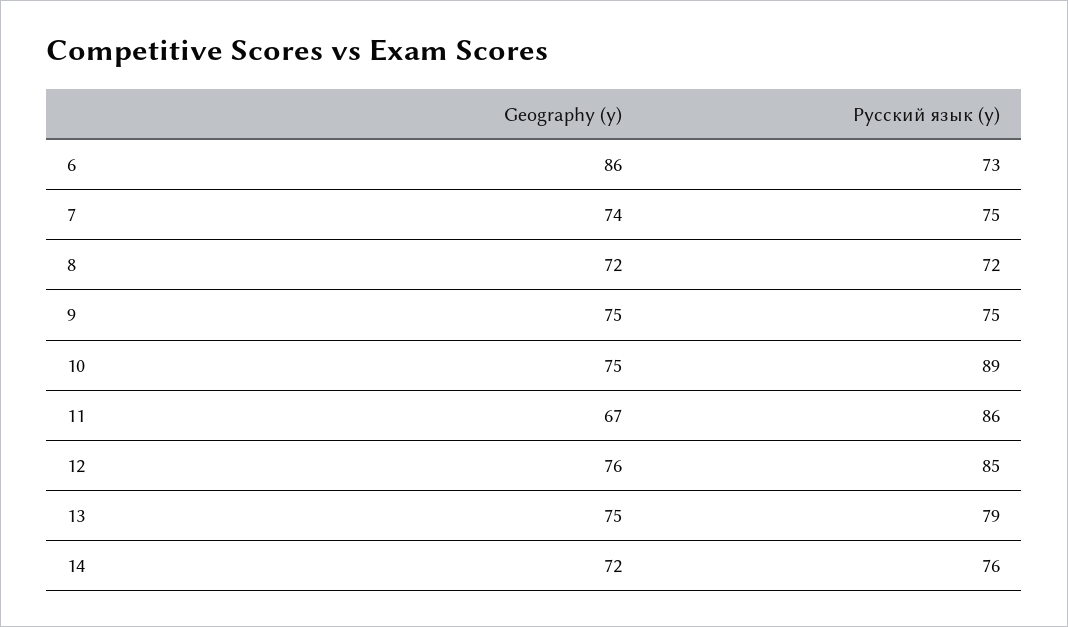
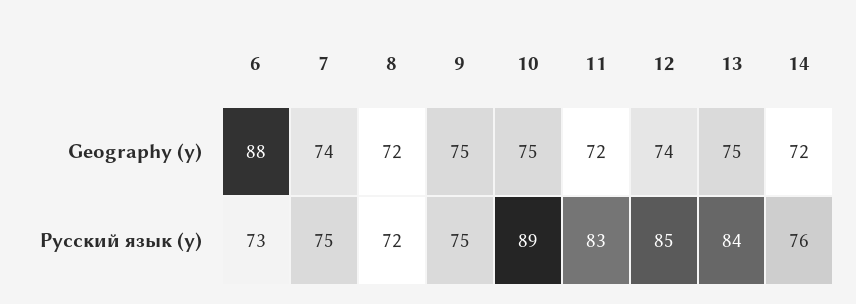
Geography (y), 6: 86 -> 88
Geography (y), 11: 67 -> 72
Русский язык (y), 11: 86 -> 83
Geography (y), 12: 76 -> 74
Русский язык (y), 13: 79 -> 84

